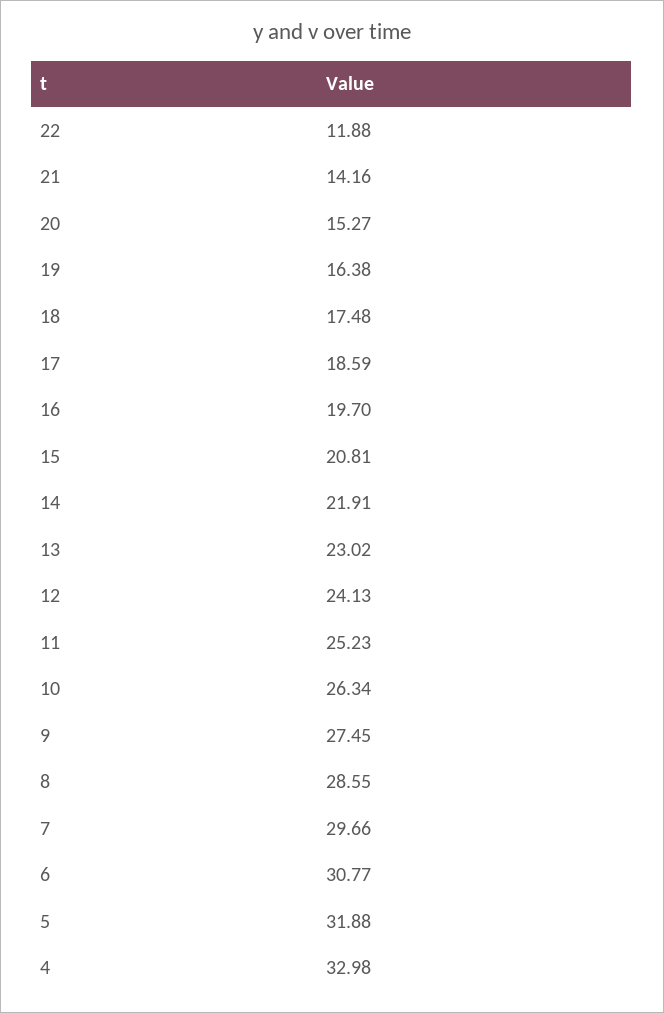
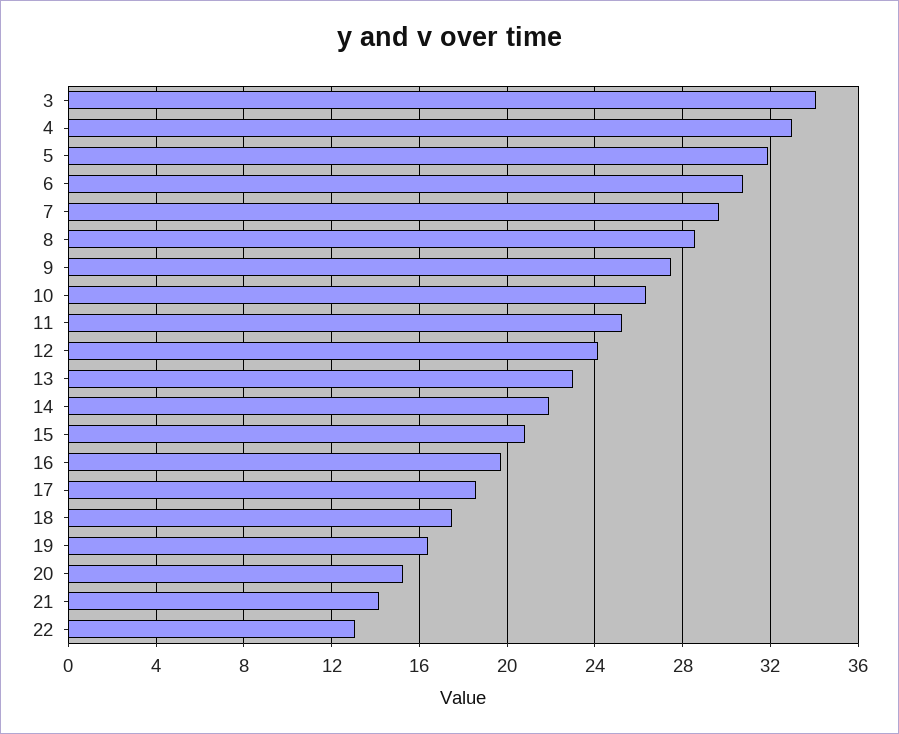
22: 11.88 -> 13
3: none -> 34

